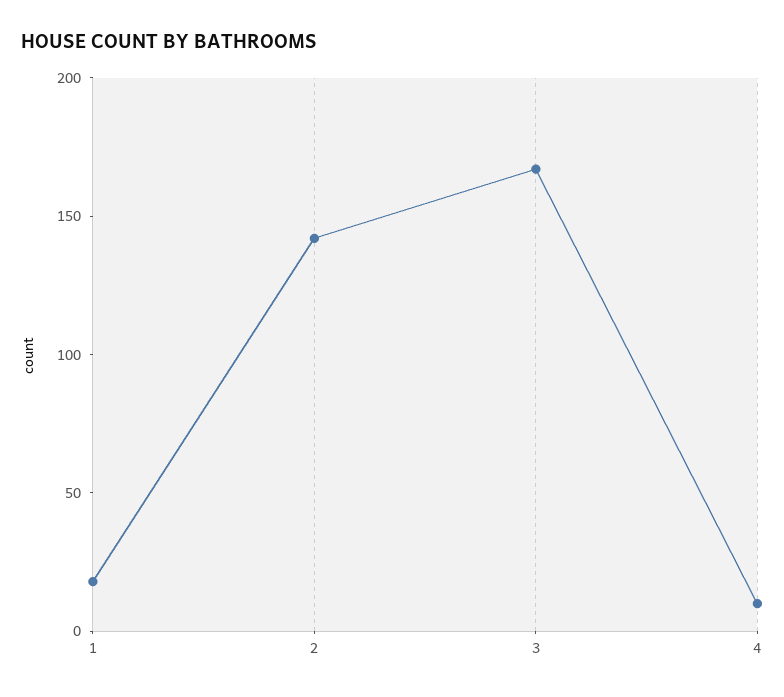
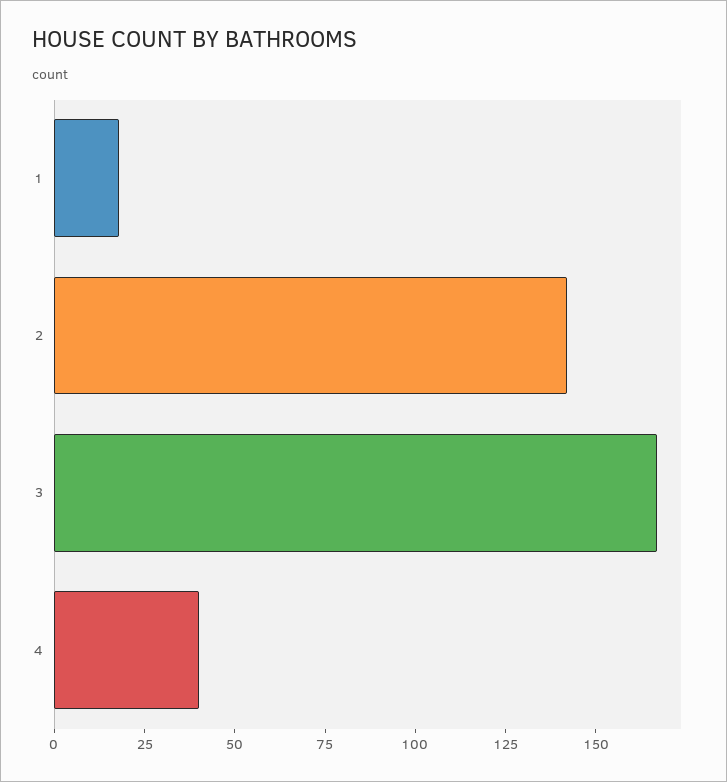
4: 10 -> 40

